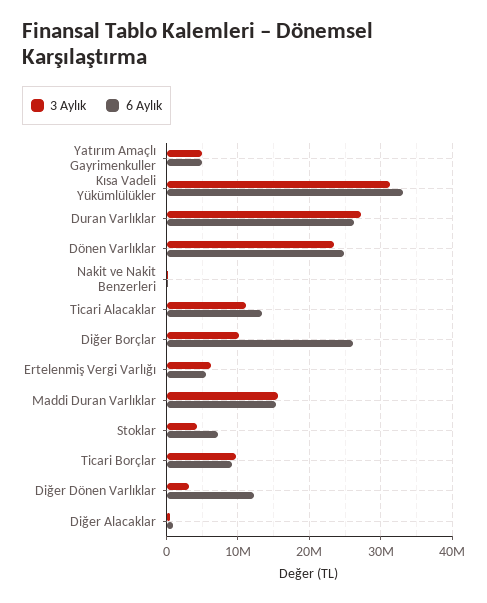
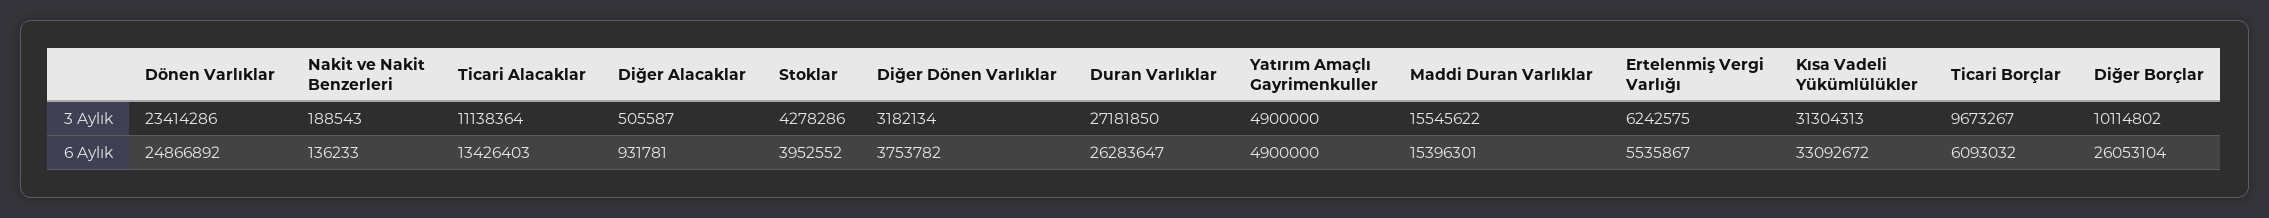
6 Aylık, Stoklar: 7000000 -> 3952552
6 Aylık, Ticari Borçlar: 9000000 -> 6093032
6 Aylık, Diğer Dönen Varlıklar: 12000000 -> 3753782

